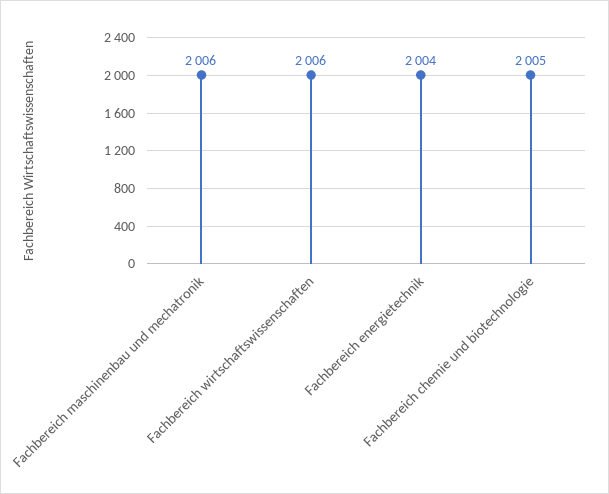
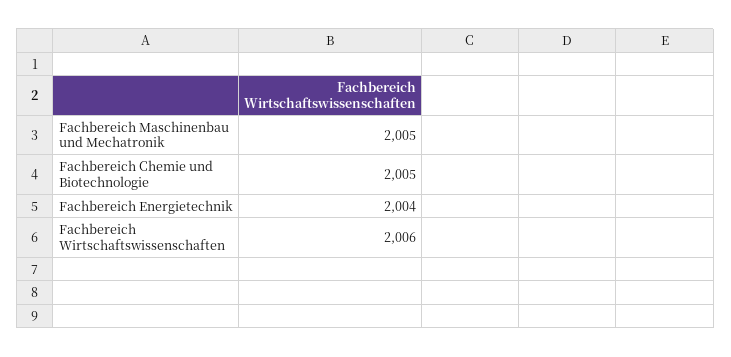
Fachbereich maschinenbau und mechatronik: 2006 -> 2005

